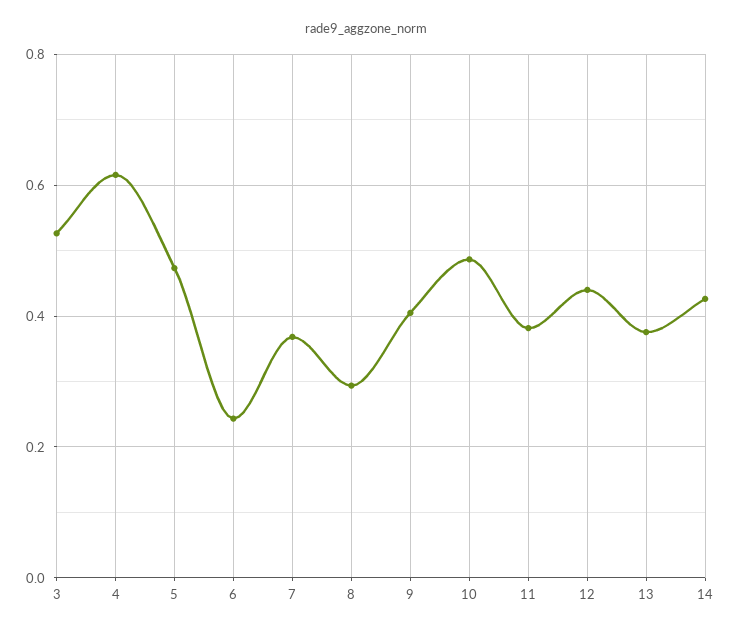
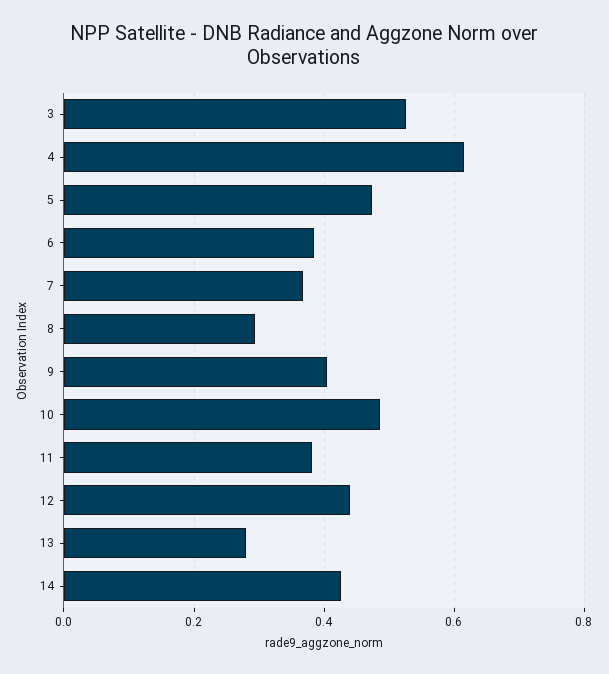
6: 0.24 -> 0.38
13: 0.38 -> 0.28

